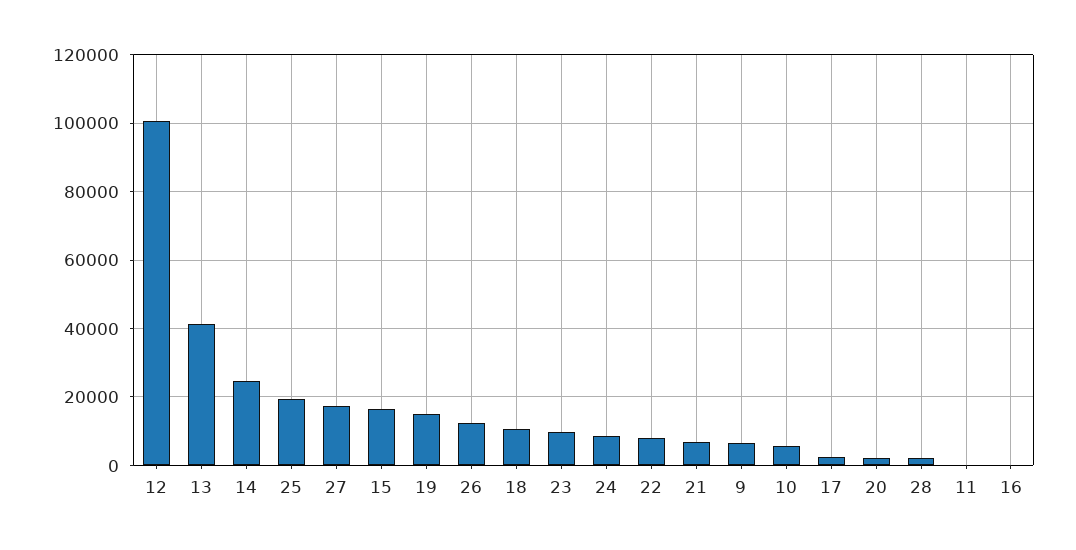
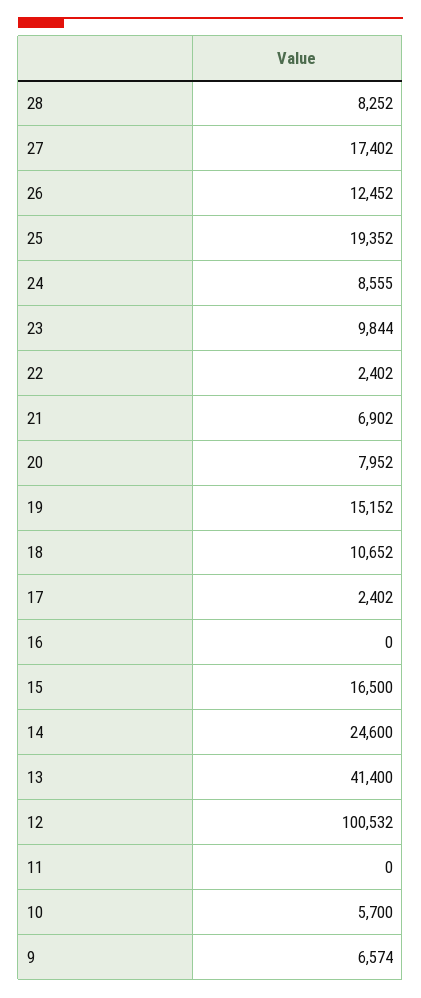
22: 8000 -> 2402
20: 2000 -> 7952
28: 2000 -> 8252

